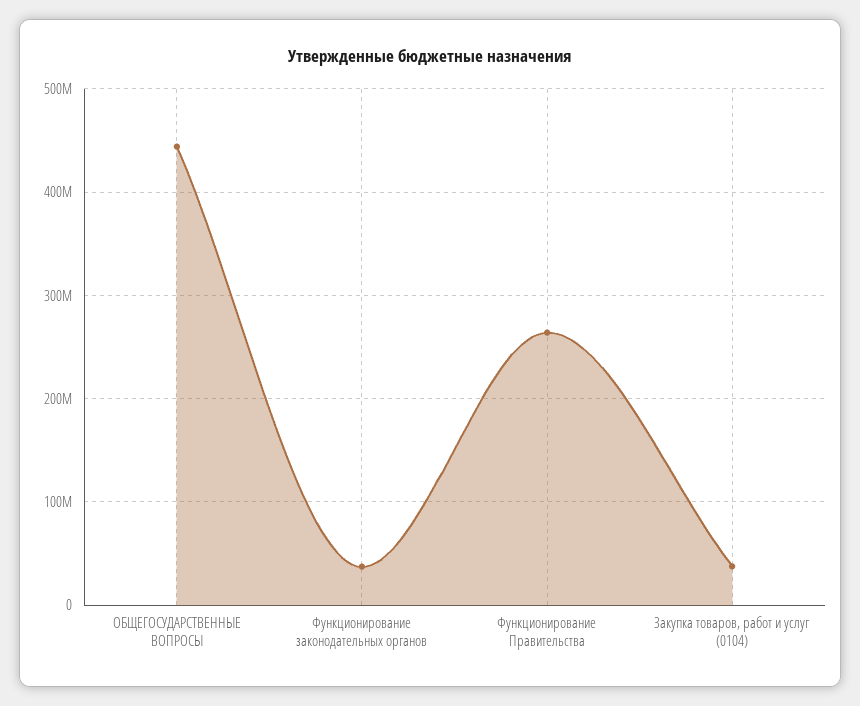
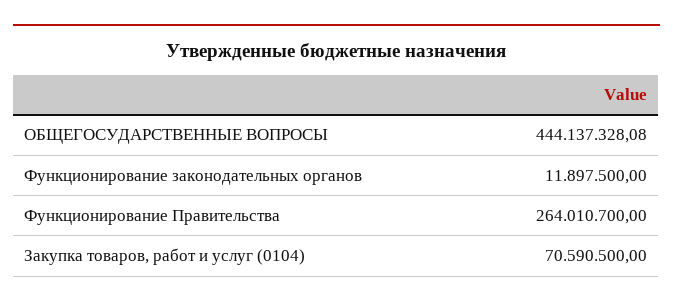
Функционирование законодательных органов: 40000000 -> 11897500
Закупка товаров, работ и услуг (0104): 40000000 -> 70590500

